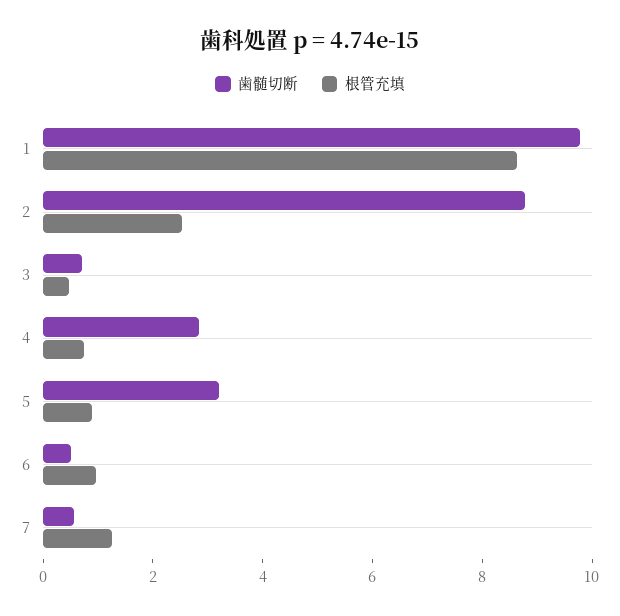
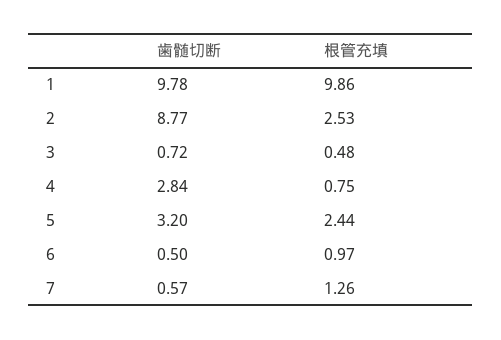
根管充填, 1: 8.5 -> 9.86
根管充填, 5: 1 -> 2.44

